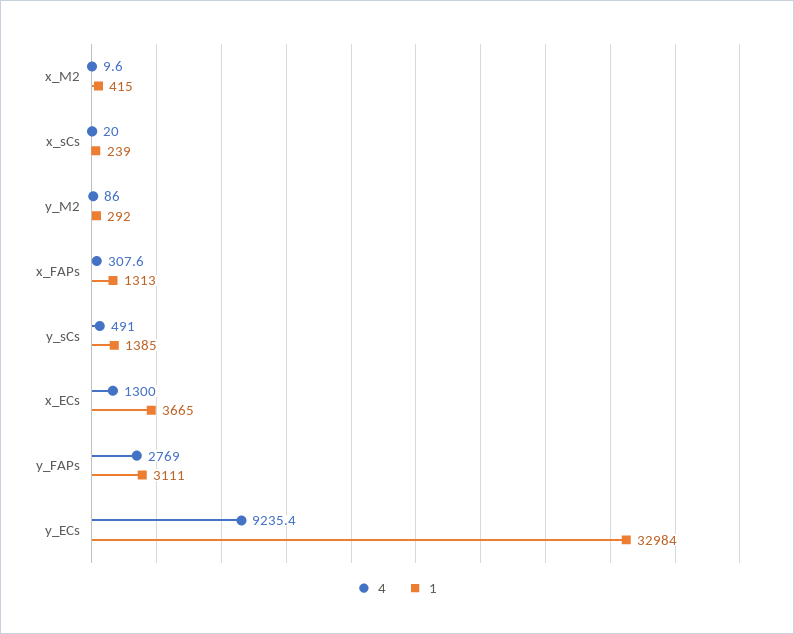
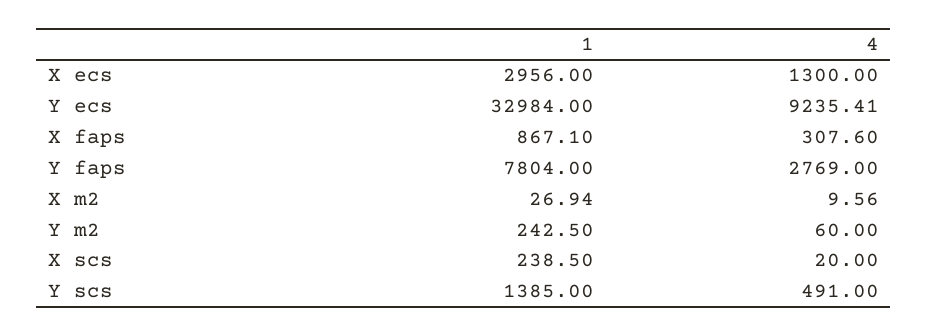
1, x_M2: 415 -> 26.94
4, y_M2: 86 -> 60
1, y_M2: 292 -> 242.5
1, x_FAPs: 1313 -> 867.1
1, x_ECs: 3665 -> 2956
1, y_FAPs: 3111 -> 7804

